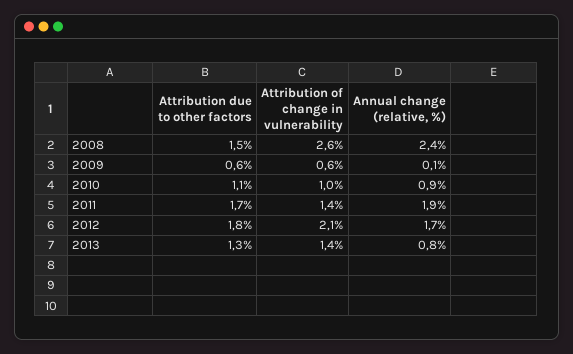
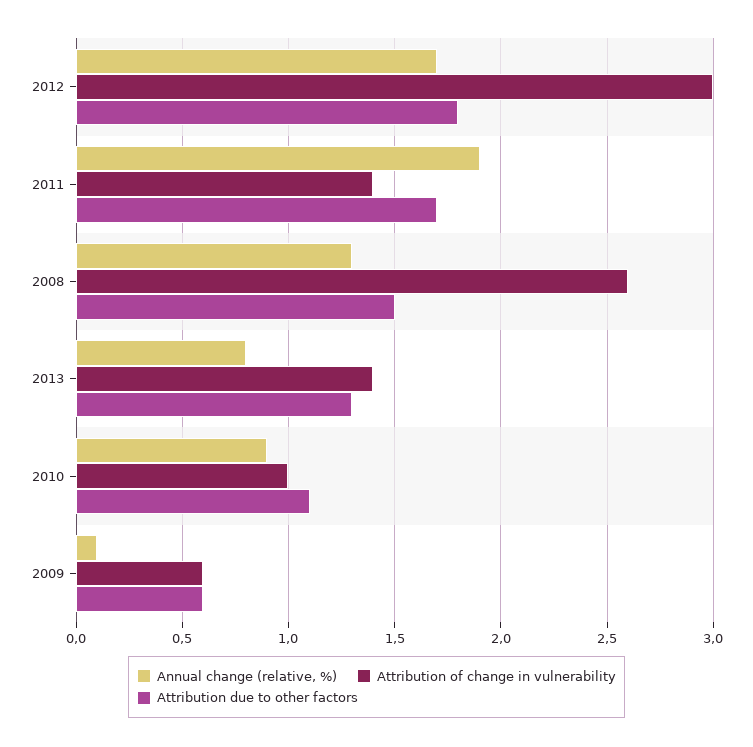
Annual change (relative, %), 2008: 2.4 -> 1.3
Attribution of change in vulnerability, 2012: 2.1 -> 3

